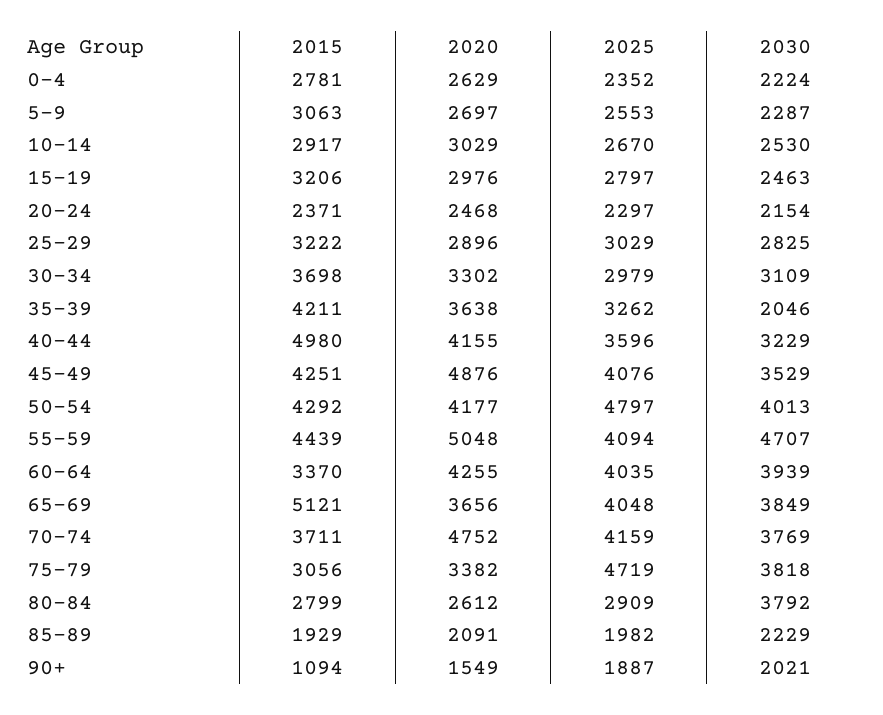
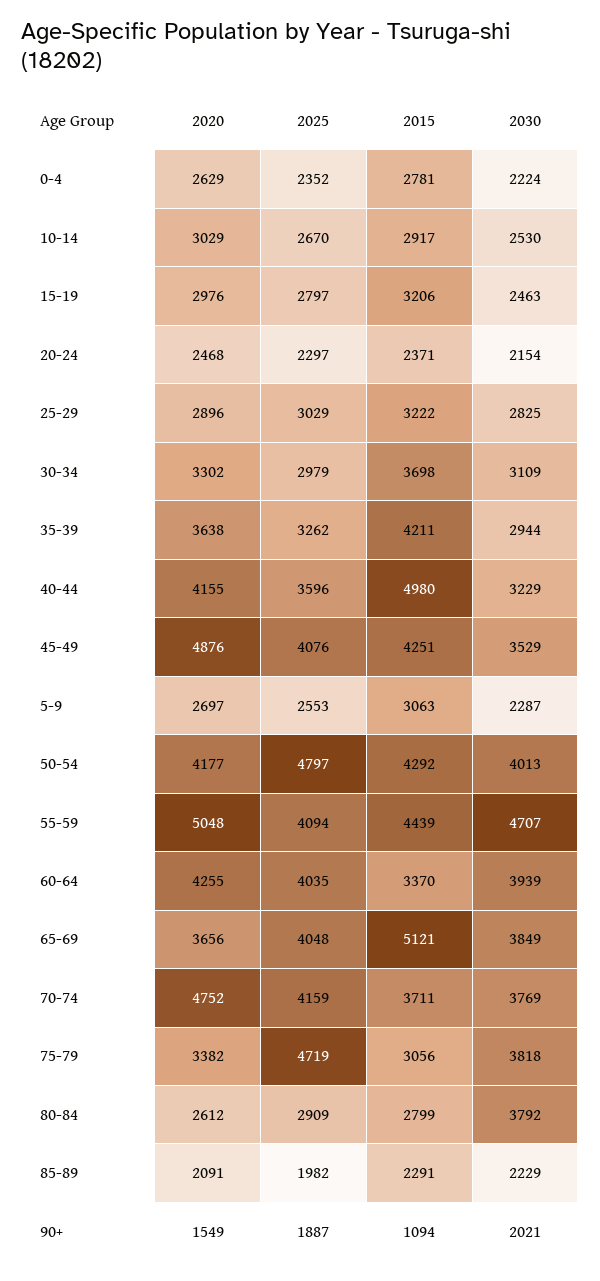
2030, 35-39: 2046 -> 2944
2015, 85-89: 1929 -> 2291

